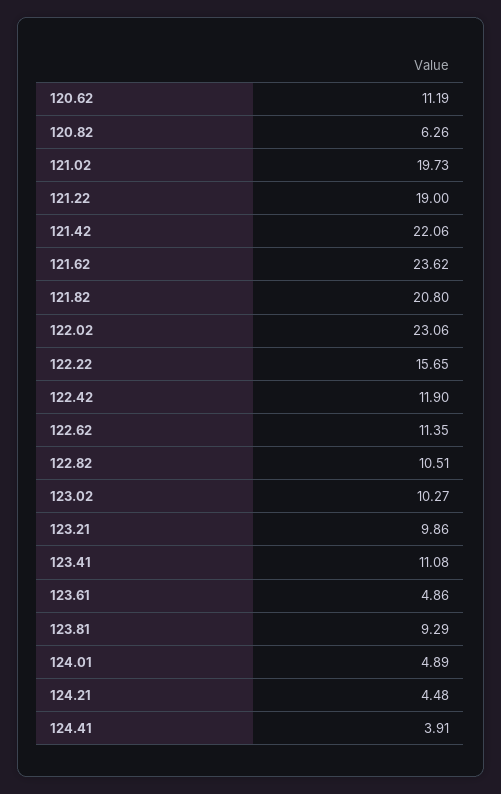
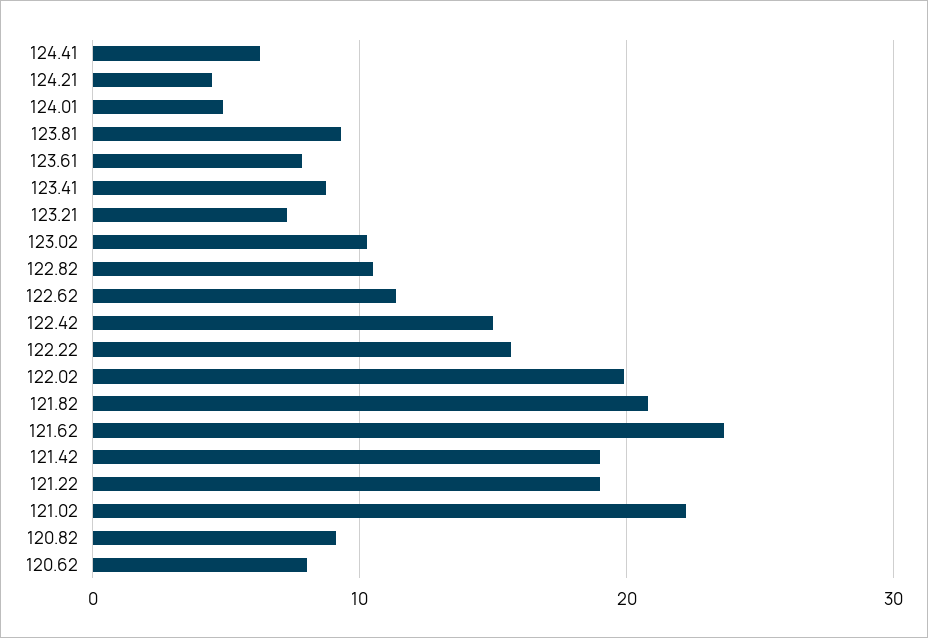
120.62: 11.19 -> 8
120.82: 6.26 -> 9
121.02: 19.73 -> 22
121.42: 22.06 -> 19
122.02: 23.06 -> 20
122.42: 11.9 -> 15
123.21: 9.86 -> 7
123.41: 11.08 -> 9
123.61: 4.86 -> 8
124.41: 3.91 -> 6

